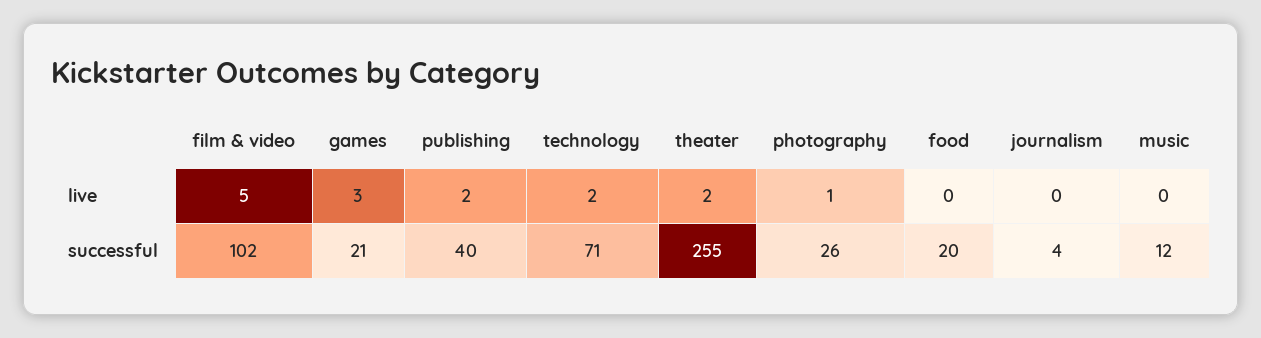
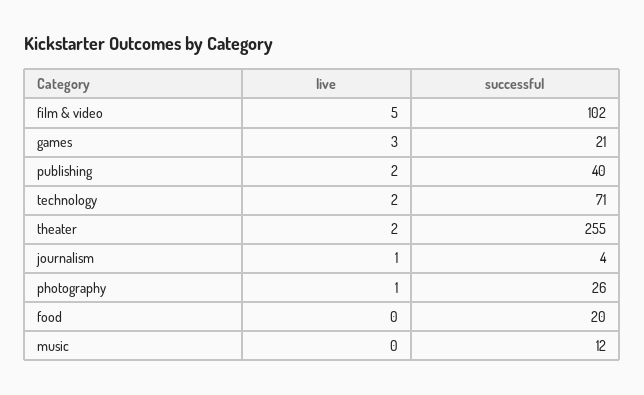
journalism, live: 0 -> 1

